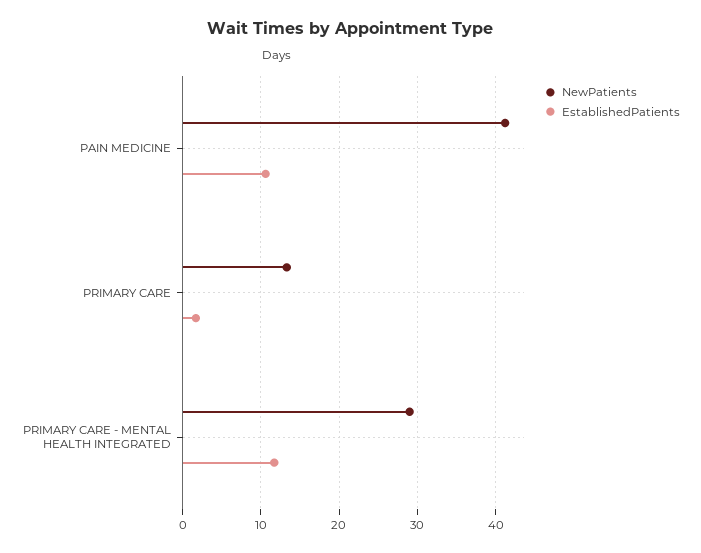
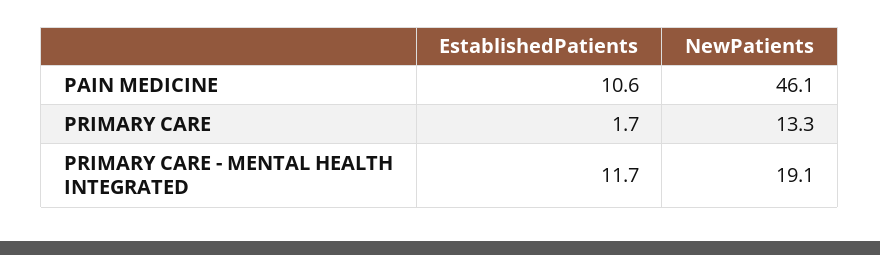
NewPatients, PAIN MEDICINE: 41 -> 46.1
NewPatients, PRIMARY CARE - MENTAL HEALTH INTEGRATED: 29 -> 19.1

